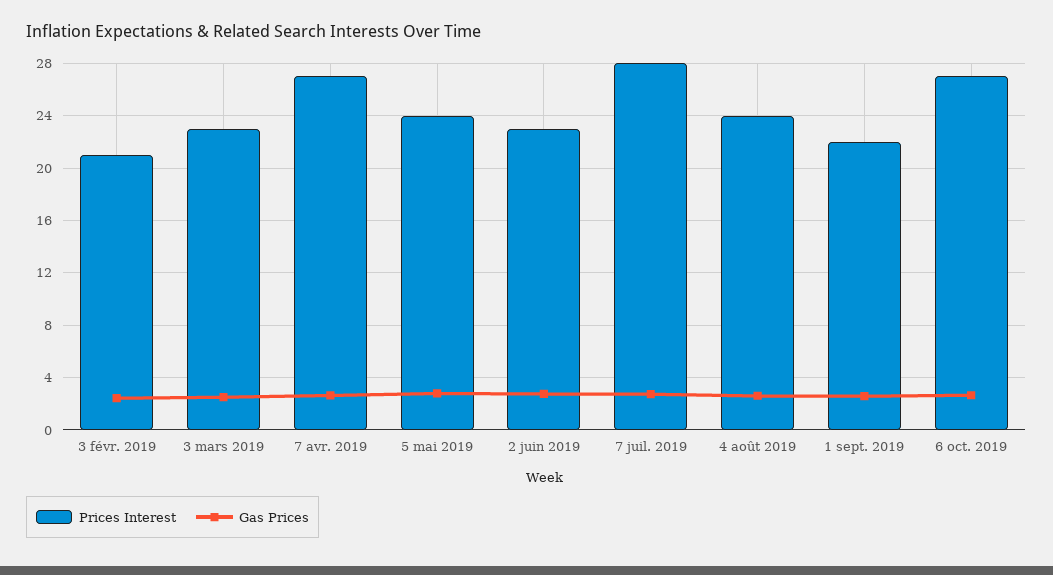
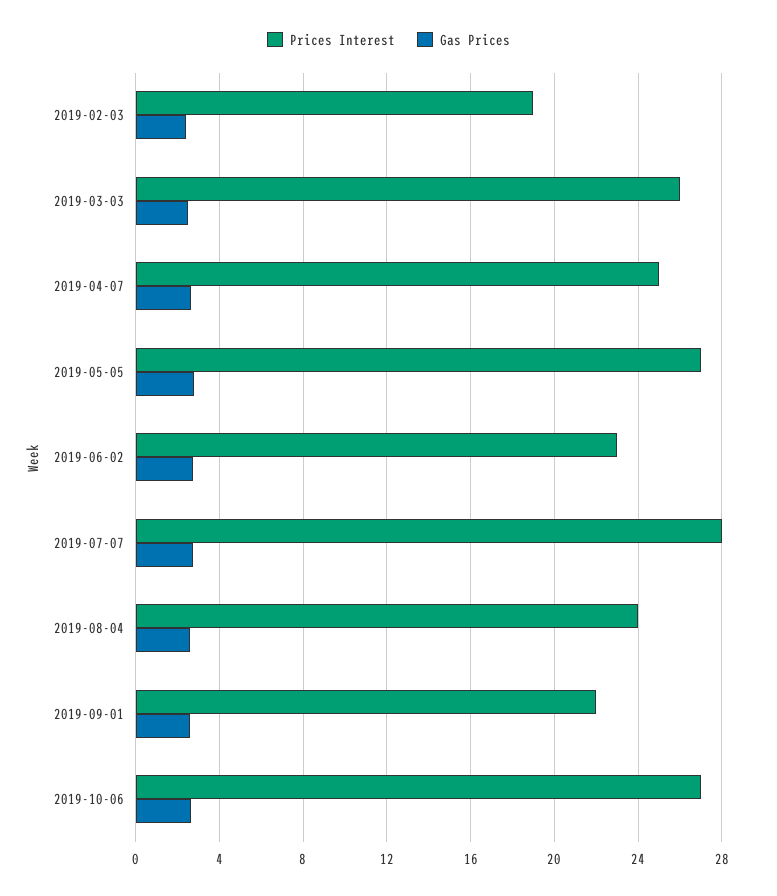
Prices Interest, 3 févr. 2019: 21 -> 19
Prices Interest, 3 mars 2019: 23 -> 26
Prices Interest, 7 avr. 2019: 27 -> 25
Prices Interest, 5 mai 2019: 24 -> 27

